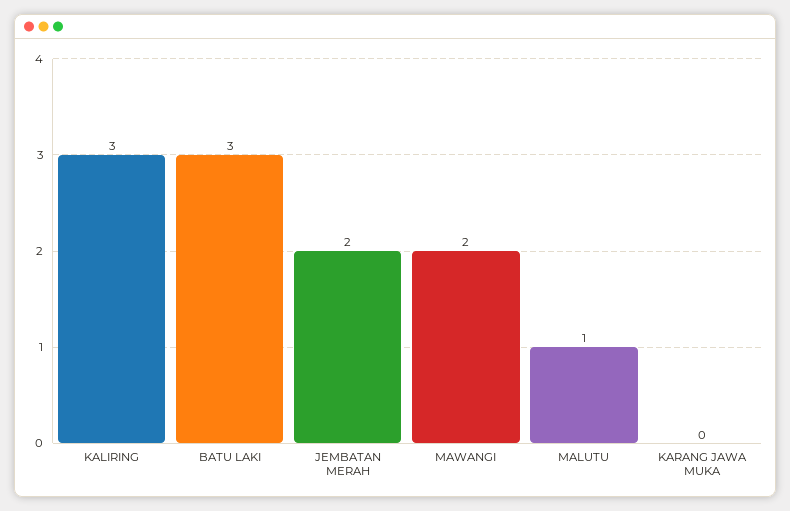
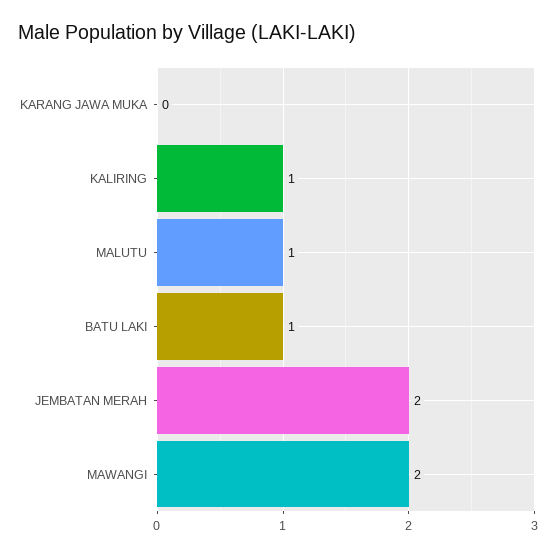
KALIRING: 3 -> 1
BATU LAKI: 3 -> 1

